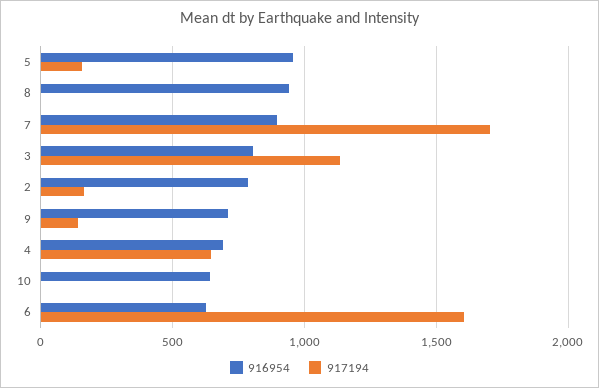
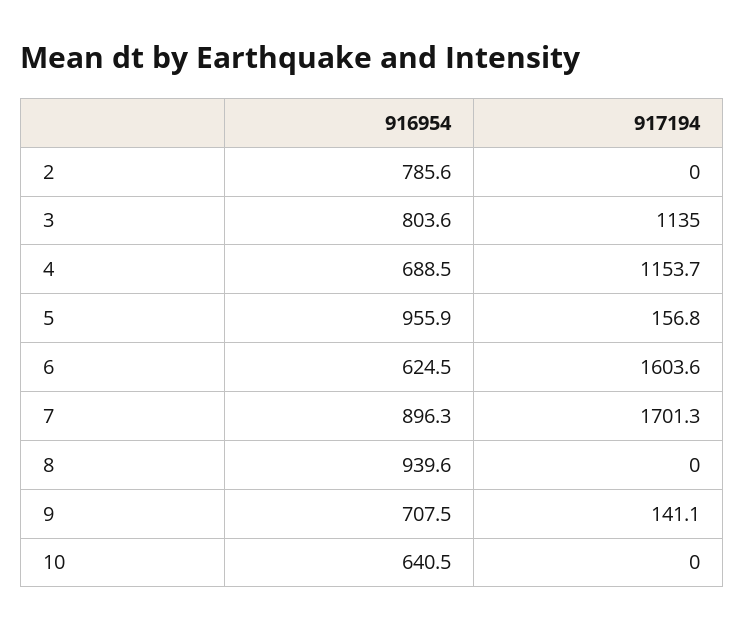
917194, 2: 150 -> 0
917194, 4: 650 -> 1153.7

